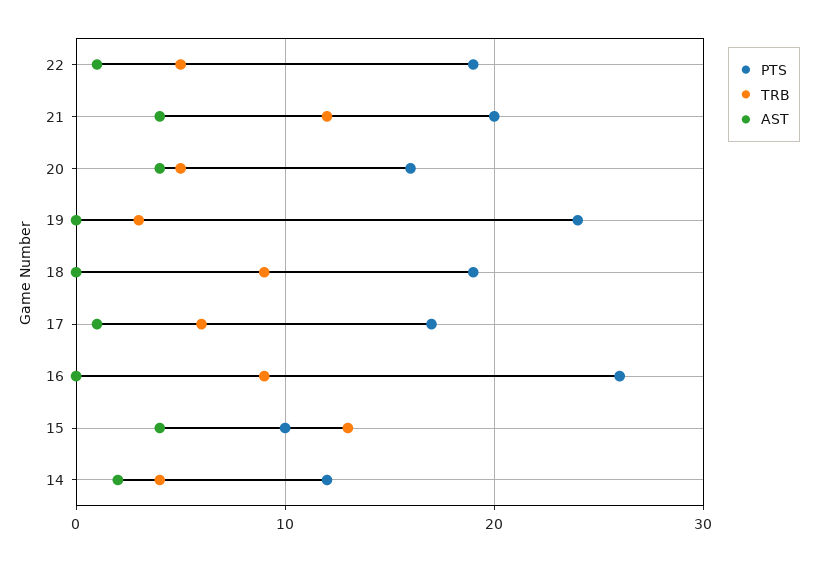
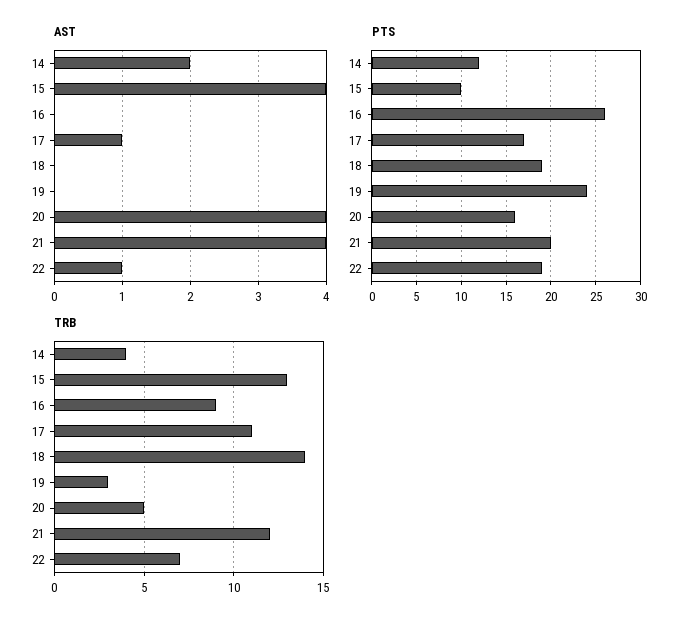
TRB, 22: 5 -> 7
TRB, 18: 9 -> 14
TRB, 17: 6 -> 11

